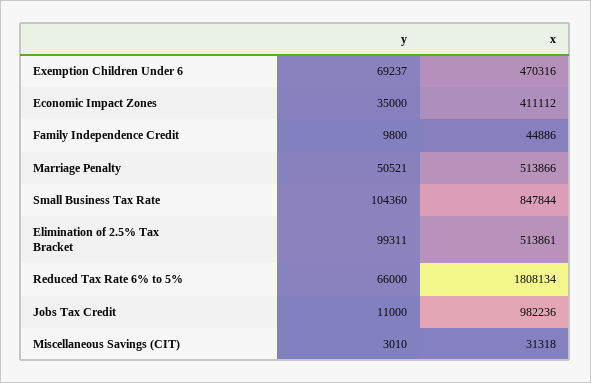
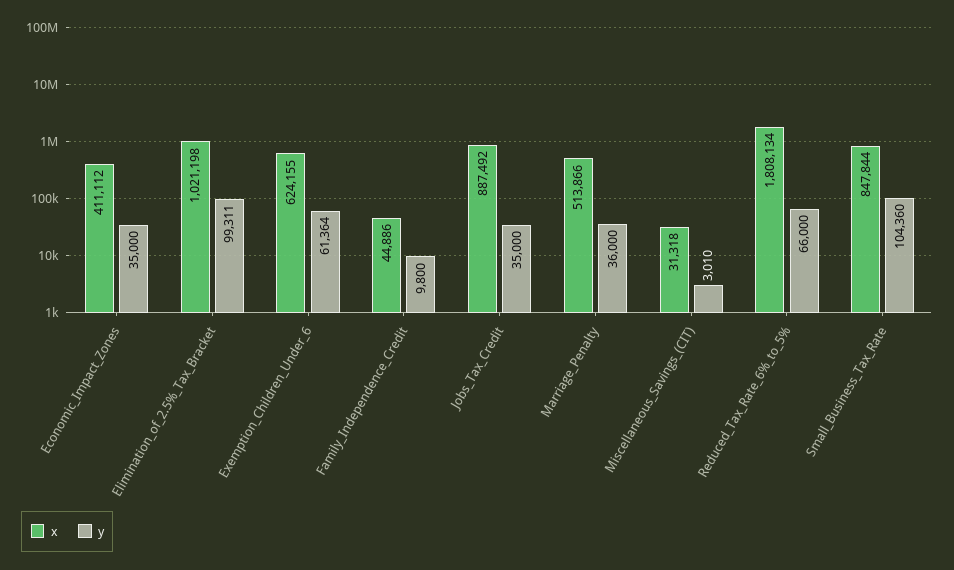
y, Exemption Children Under 6: 69237 -> 61364
x, Exemption Children Under 6: 470316 -> 624155
y, Marriage Penalty: 50521 -> 36000
x, Elimination of 2.5% Tax Bracket: 513861 -> 1021198
y, Jobs Tax Credit: 11000 -> 35000
x, Jobs Tax Credit: 982236 -> 887492

